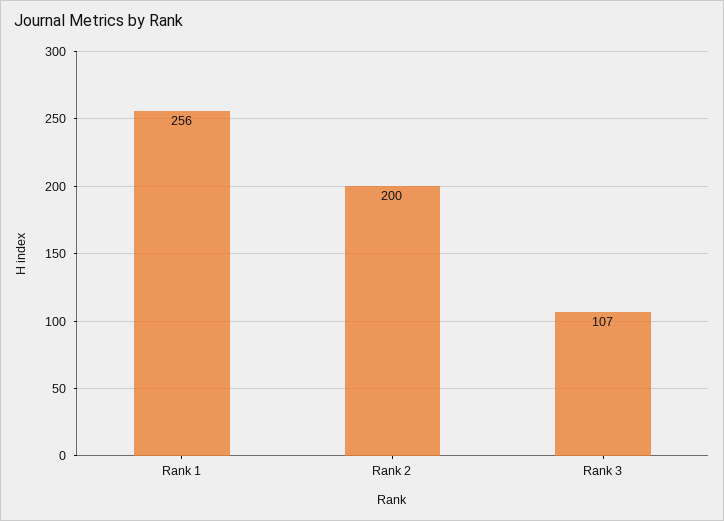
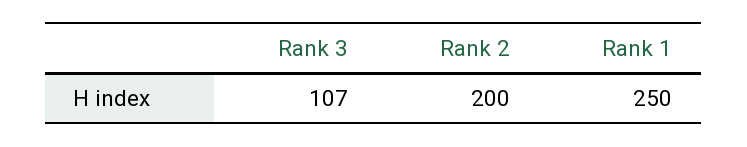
Rank 1: 256 -> 250

